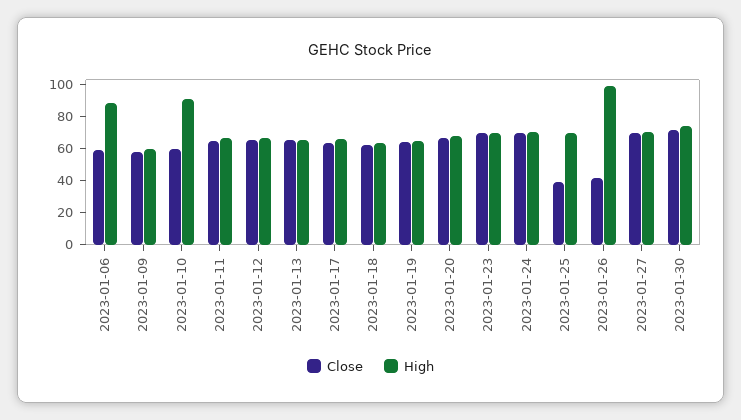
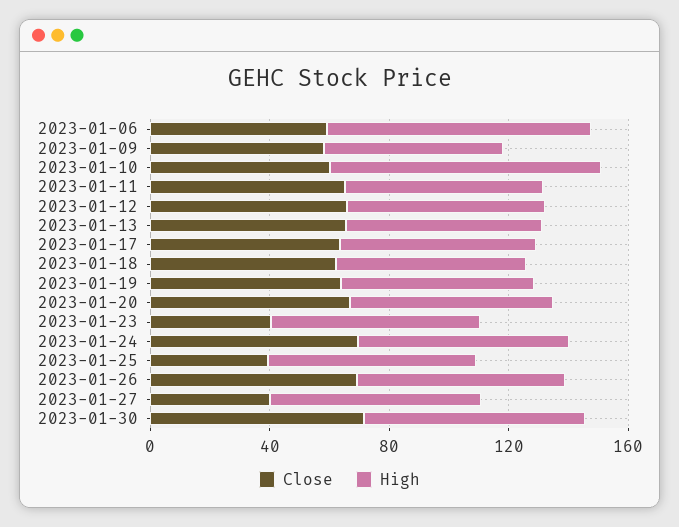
Close, 2023-01-23: 70 -> 40
Close, 2023-01-26: 40 -> 70
High, 2023-01-26: 100 -> 70
Close, 2023-01-27: 70 -> 40

